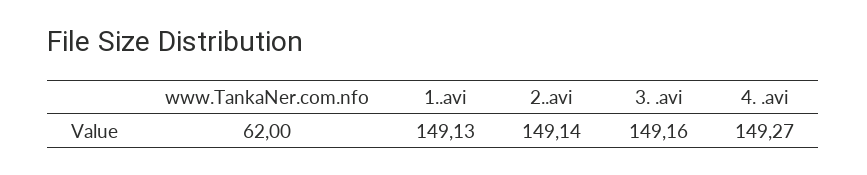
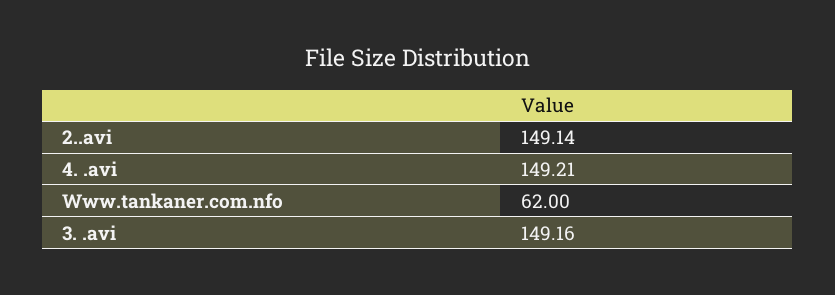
1..avi: 149.13 -> none
4. .avi: 149.27 -> 149.21

